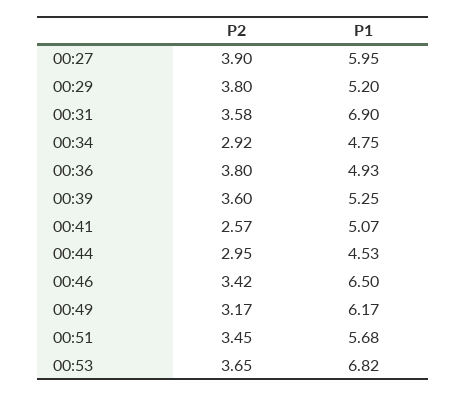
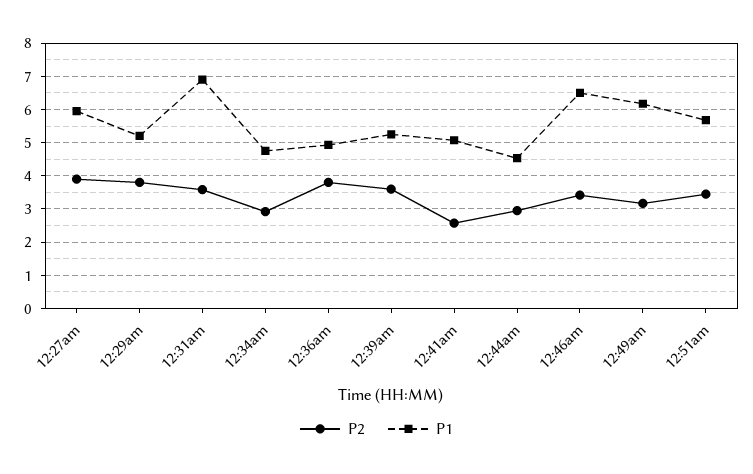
P2, 00:53: 3.65 -> none
P1, 00:53: 6.82 -> none

